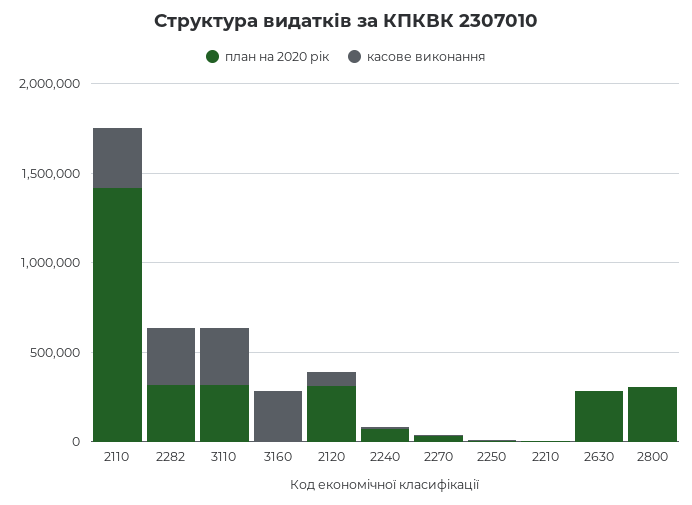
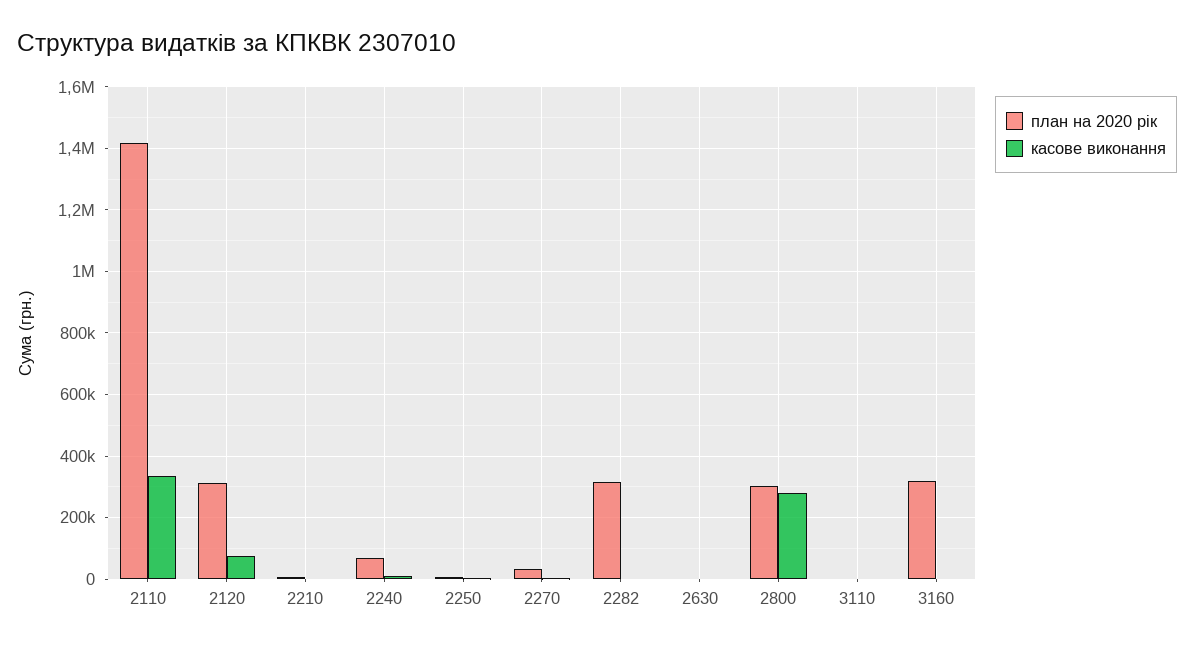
касове виконання, 2282: 300000 -> 0
план на 2020 рік, 3110: 300000 -> 0
касове виконання, 3110: 300000 -> 0
план на 2020 рік, 3160: 0 -> 320000
касове виконання, 3160: 300000 -> 0
план на 2020 рік, 2630: 300000 -> 0
касове виконання, 2800: 0 -> 280000

